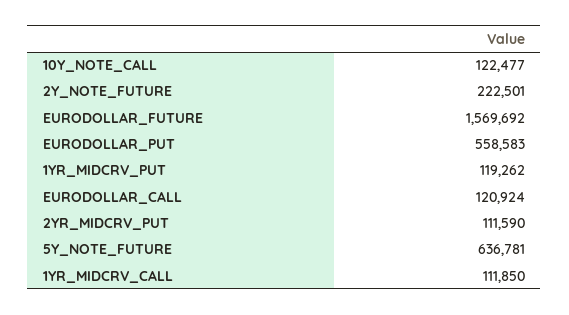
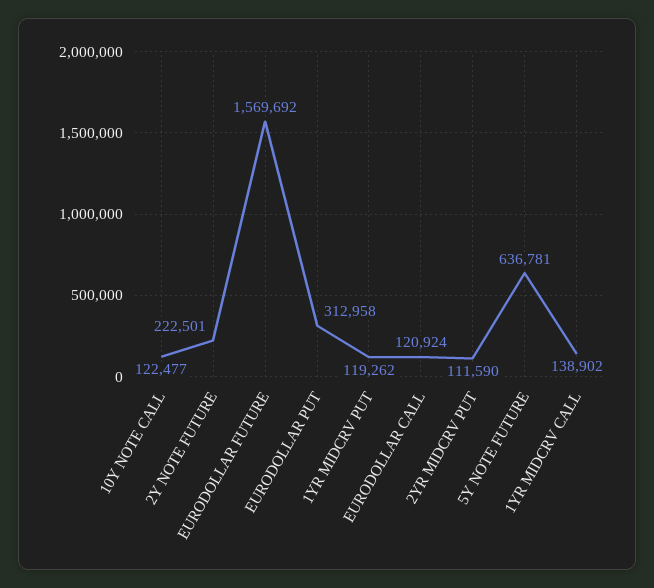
EURODOLLAR_PUT: 558583 -> 312958
1YR_MIDCRV_CALL: 111850 -> 138902

